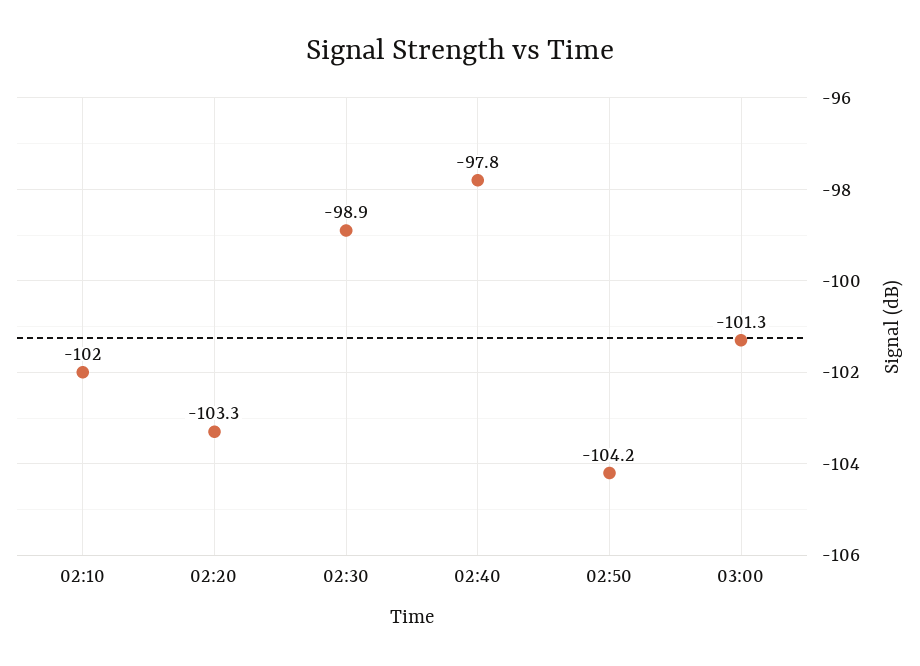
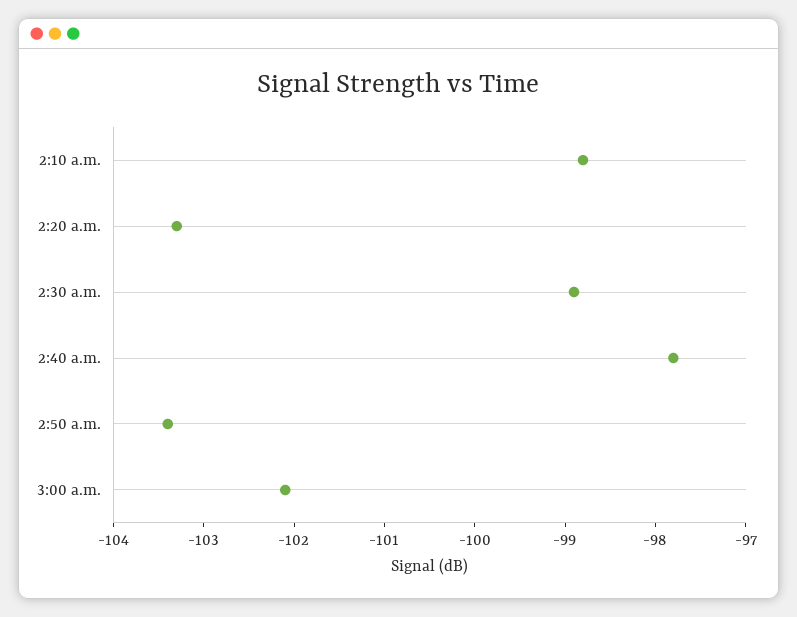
02:10: -102 -> -98.8
02:50: -104.2 -> -103.4
03:00: -101.3 -> -102.1

